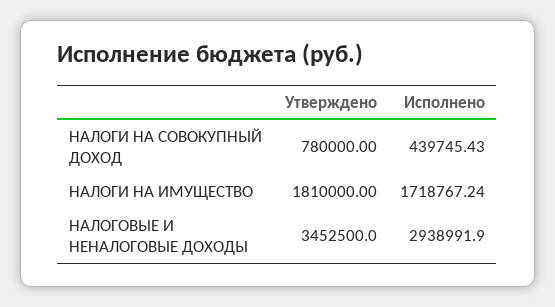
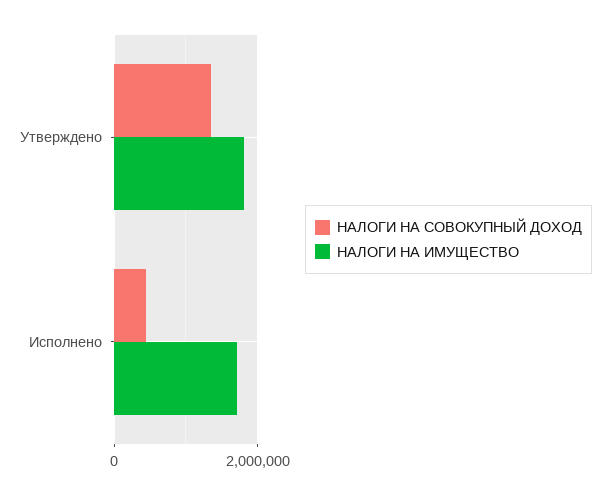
НАЛОГИ НА СОВОКУПНЫЙ ДОХОД, Утверждено: 780000 -> 1400000
НАЛОГОВЫЕ И НЕНАЛОГОВЫЕ ДОХОДЫ, Утверждено: 3452500 -> none
НАЛОГОВЫЕ И НЕНАЛОГОВЫЕ ДОХОДЫ, Исполнено: 2938991.9 -> none

